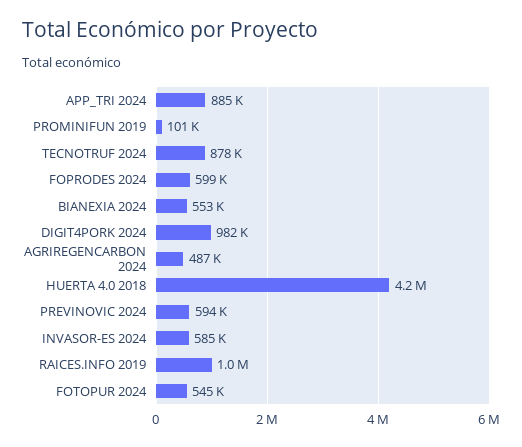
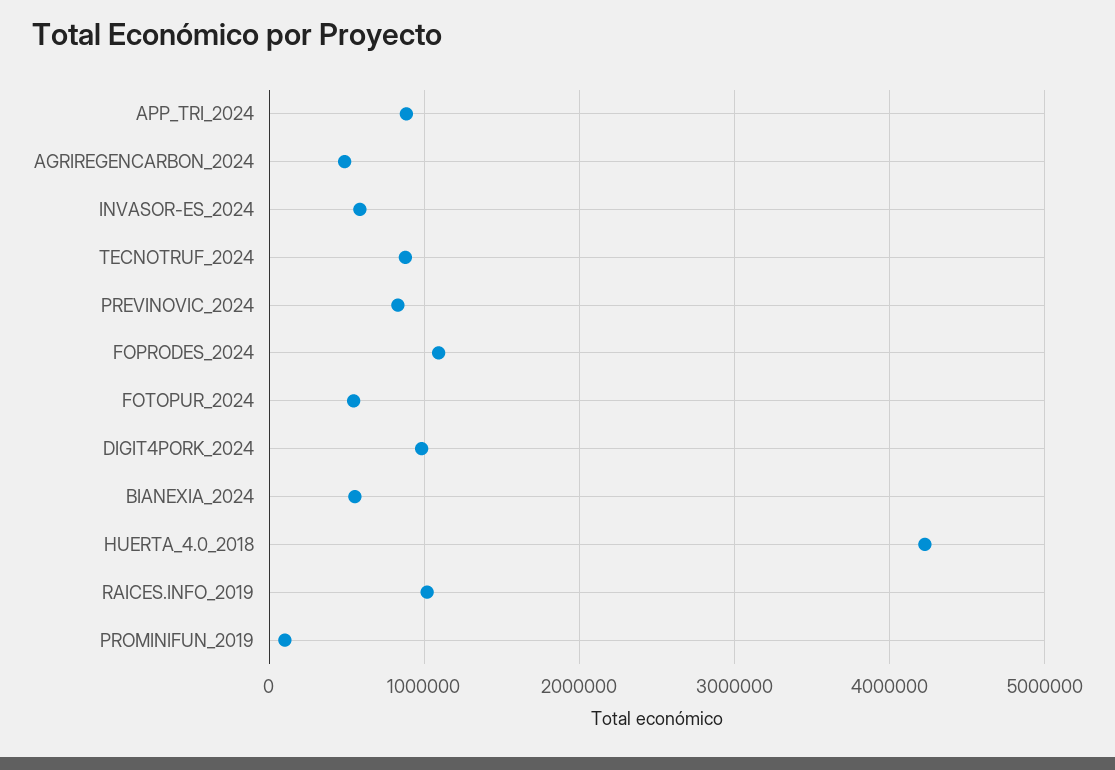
FOPRODES 2024: 599000 -> 1100000
PREVINOVIC 2024: 594000 -> 800000

